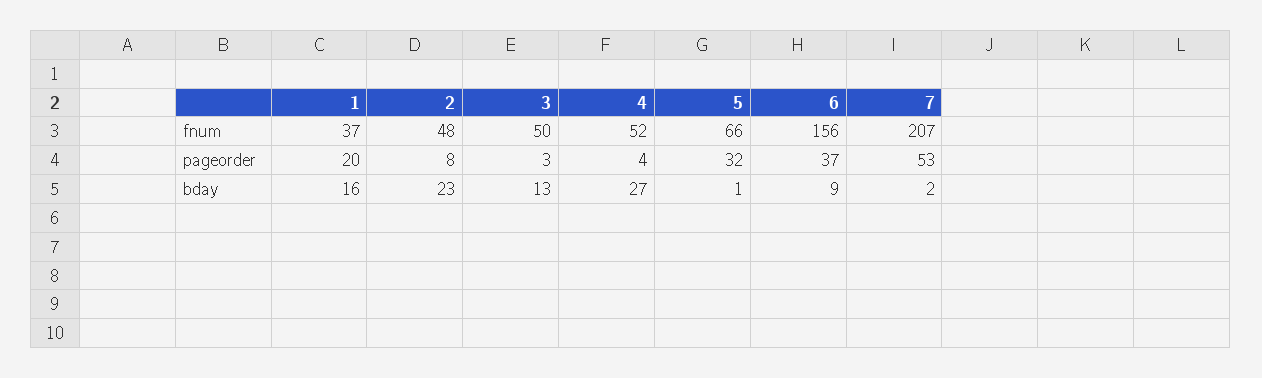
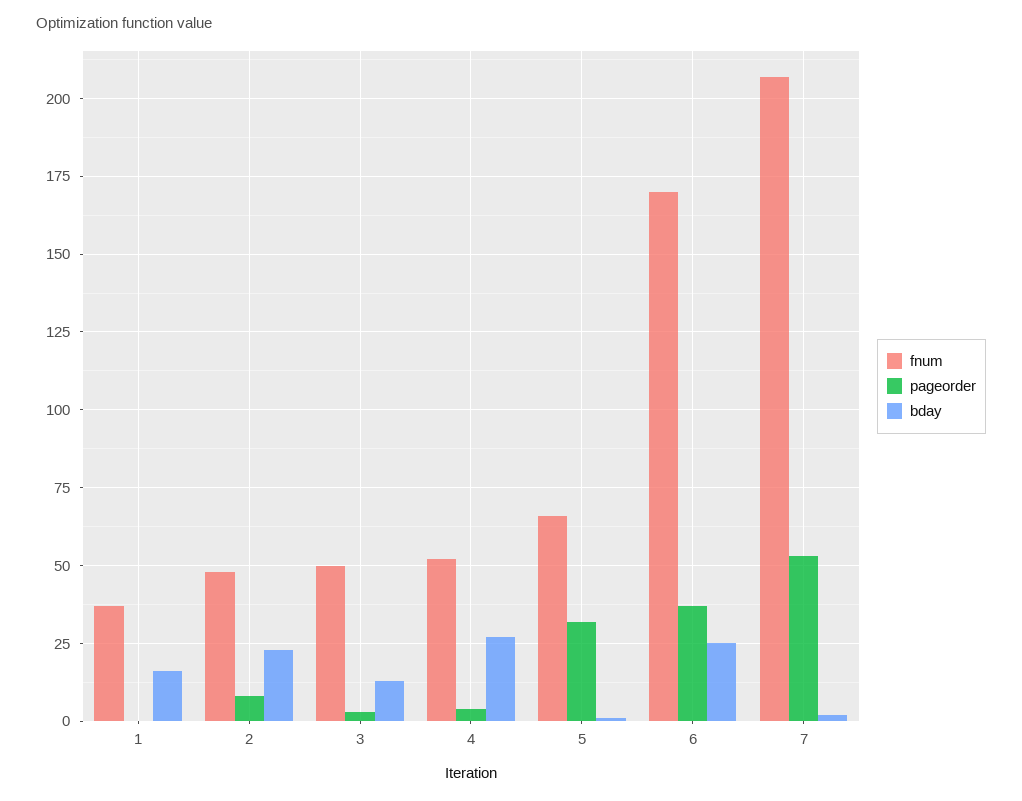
fnum, 6: 156 -> 170
pageorder, 1: 20 -> 0
bday, 6: 9 -> 25

